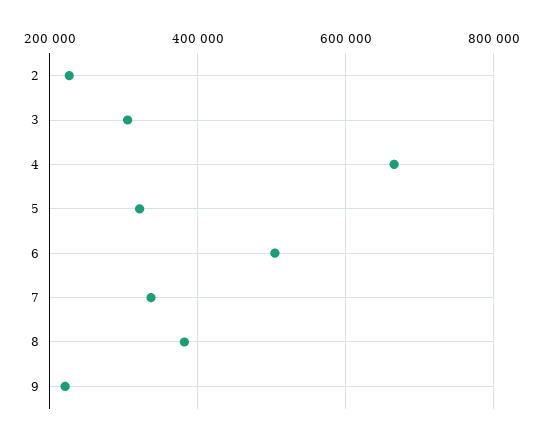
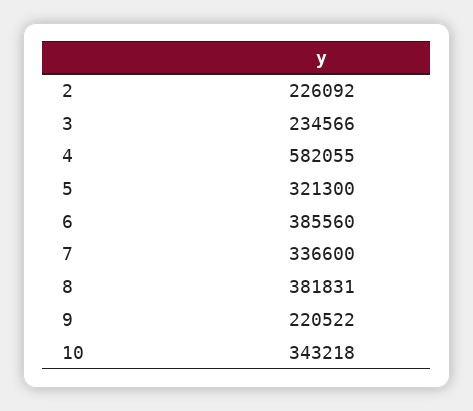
3: 300000 -> 234566
4: 660000 -> 582055
6: 500000 -> 385560
10: none -> 343218

